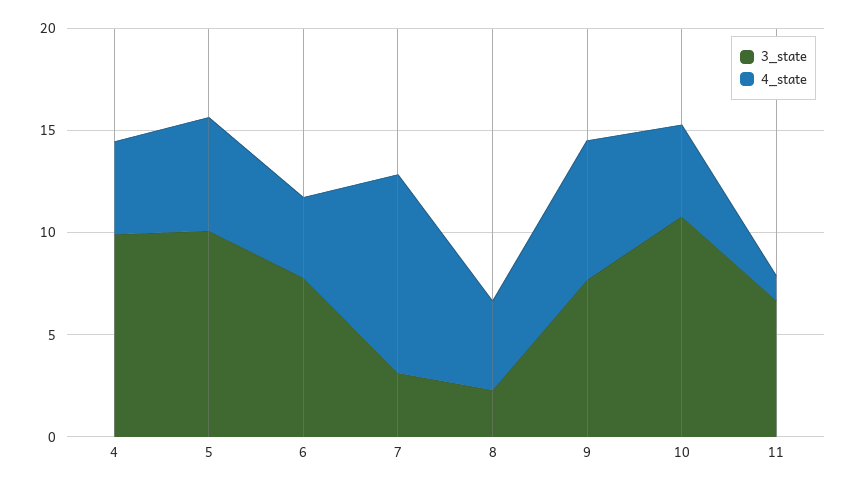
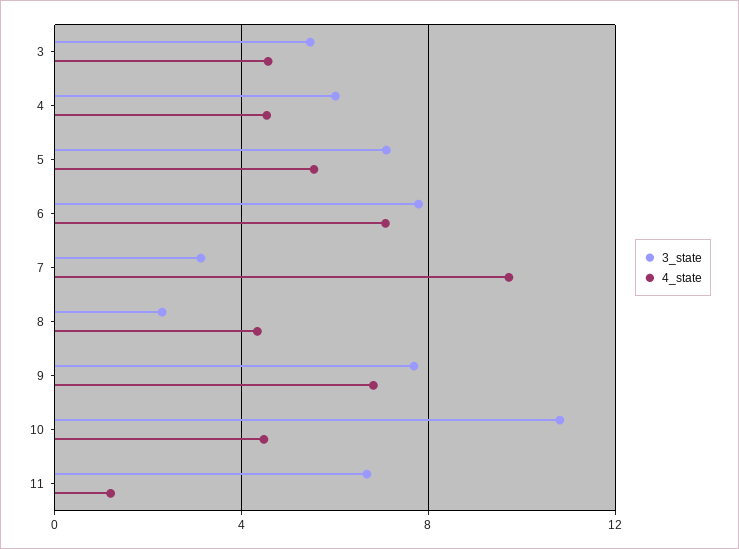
3_state, 4: 10 -> 6
3_state, 5: 10 -> 7
4_state, 6: 4 -> 7
3_state, 3: none -> 5.5
4_state, 3: none -> 4.5

